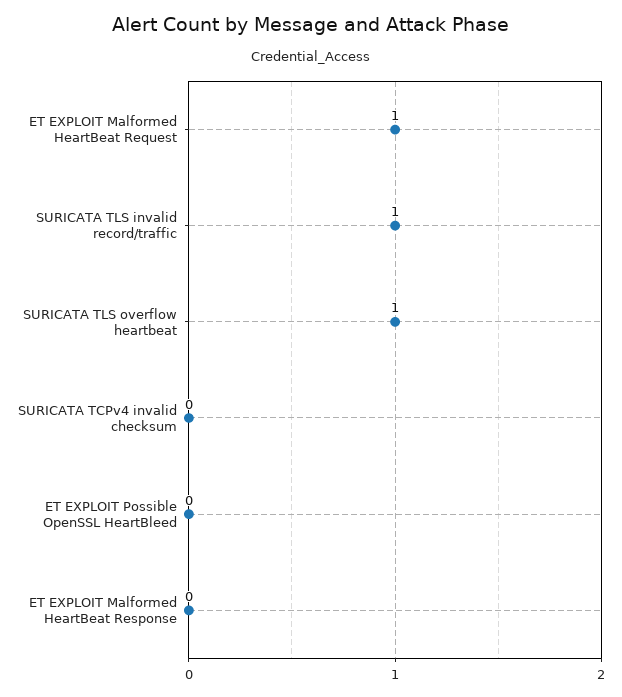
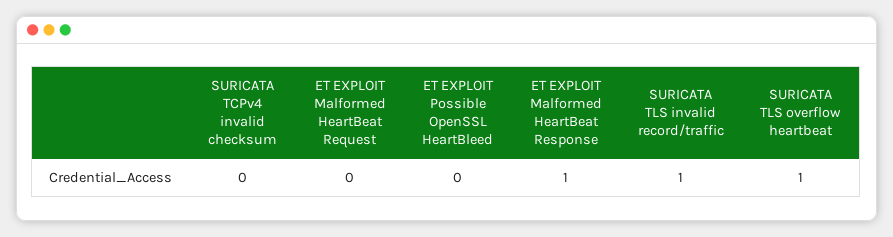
ET EXPLOIT Malformed HeartBeat Request: 1 -> 0
ET EXPLOIT Malformed HeartBeat Response: 0 -> 1

